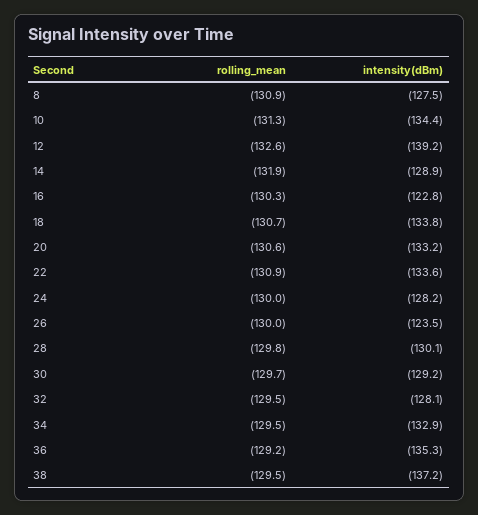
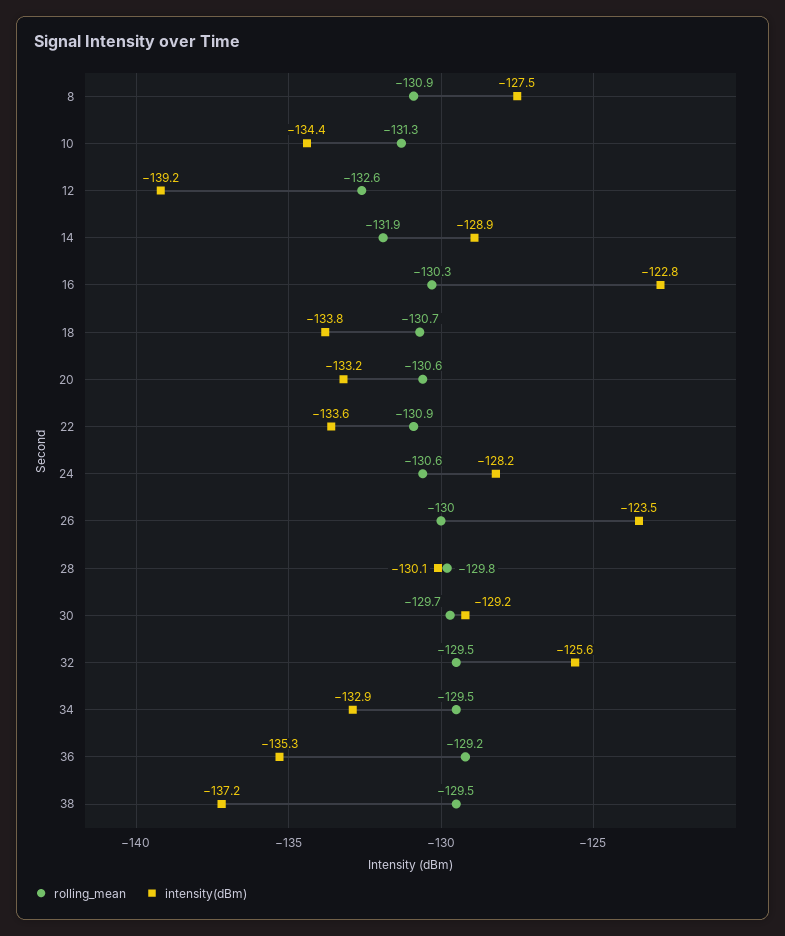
rolling_mean, 24: -130 -> -130.6
intensity(dBm), 32: -128.1 -> -125.6

